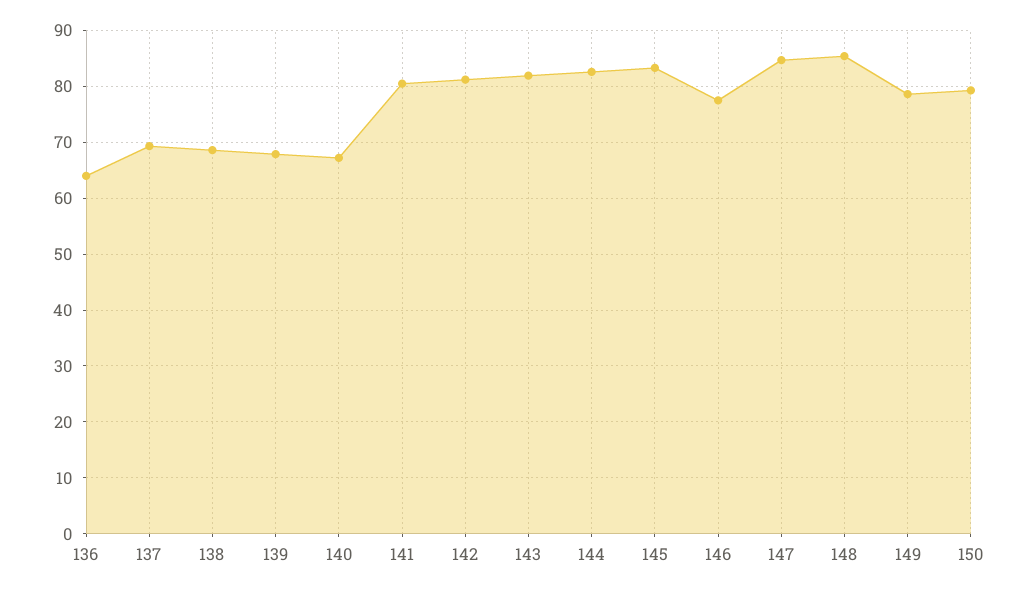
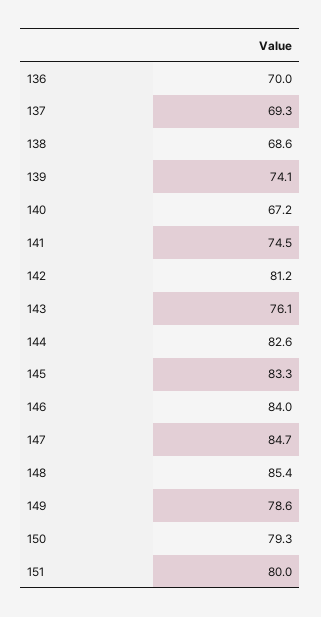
136: 64 -> 70
139: 68 -> 74.1
141: 80 -> 74.5
143: 82 -> 76.1
146: 78 -> 84
151: none -> 80

